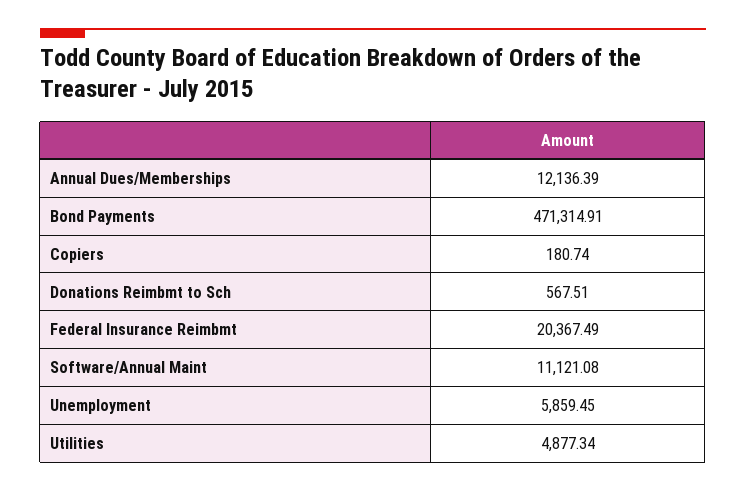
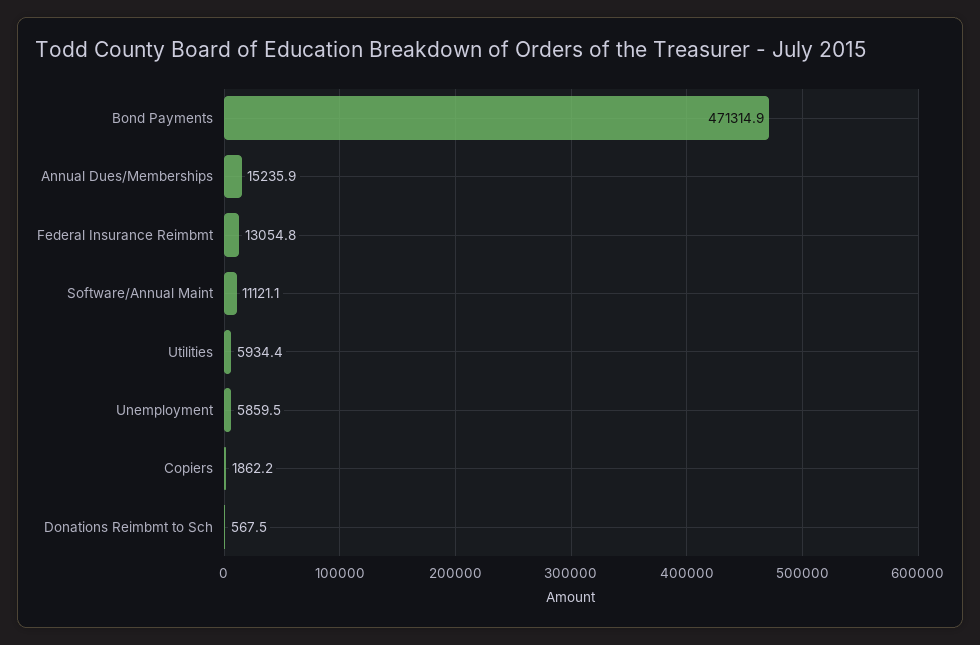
Annual Dues/Memberships: 12136.39 -> 15235.9
Copiers: 180.74 -> 1862.2
Federal Insurance Reimbmt: 20367.49 -> 13054.8
Utilities: 4877.34 -> 5934.4

